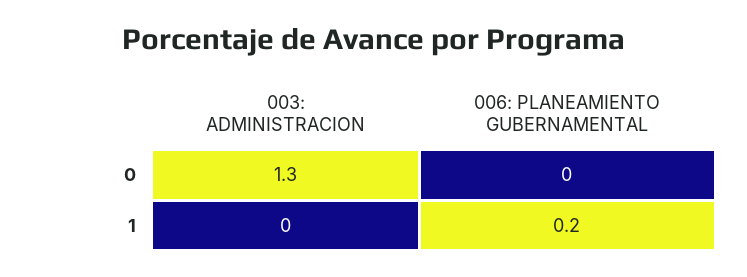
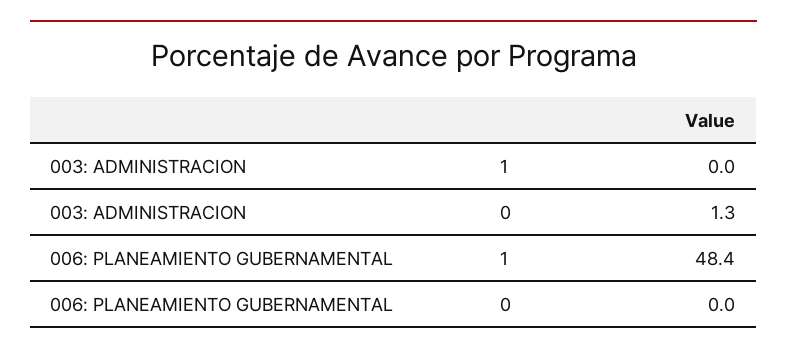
006: PLANEAMIENTO GUBERNAMENTAL, 1: 0.2 -> 48.4

